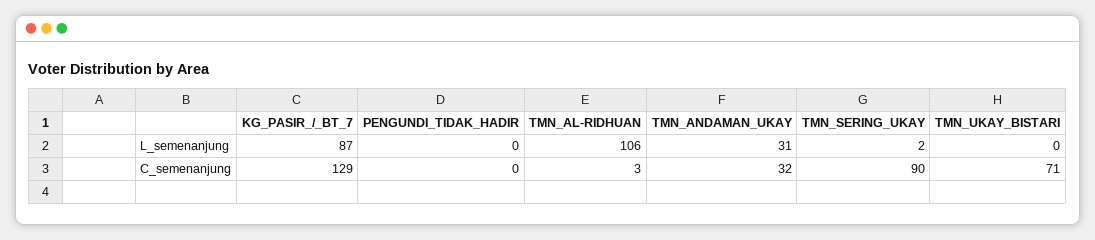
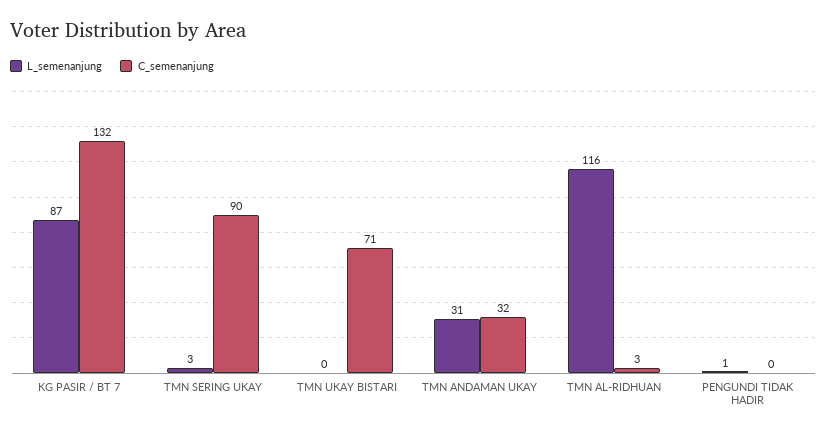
L_semenanjung, PENGUNDI_TIDAK_HADIR: 0 -> 1
L_semenanjung, TMN_AL-RIDHUAN: 106 -> 116
L_semenanjung, TMN_SERING_UKAY: 2 -> 3
C_semenanjung, KG_PASIR_/_BT_7: 129 -> 132

